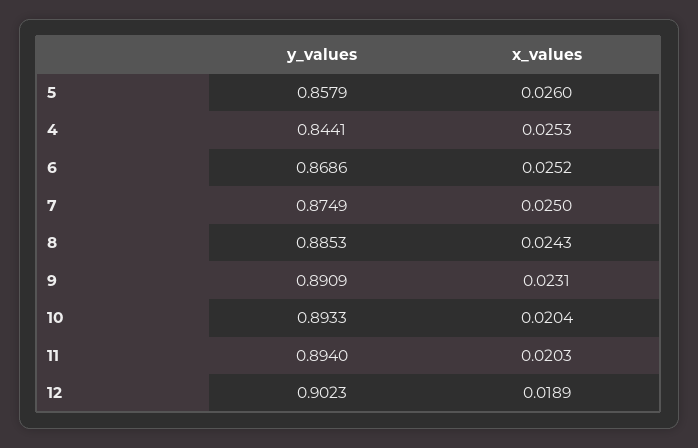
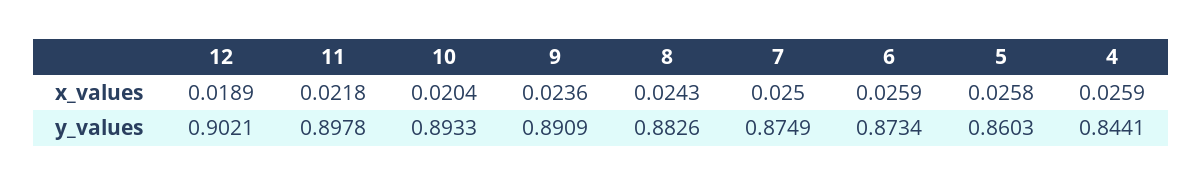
y_values, 5: 0.8579 -> 0.8603
x_values, 5: 0.026 -> 0.0258
x_values, 4: 0.0253 -> 0.0259
y_values, 6: 0.8686 -> 0.8734
x_values, 6: 0.0252 -> 0.0259
y_values, 8: 0.8853 -> 0.8826
x_values, 9: 0.0231 -> 0.0236
y_values, 11: 0.894 -> 0.8978
x_values, 11: 0.0203 -> 0.0218
y_values, 12: 0.9023 -> 0.9021

